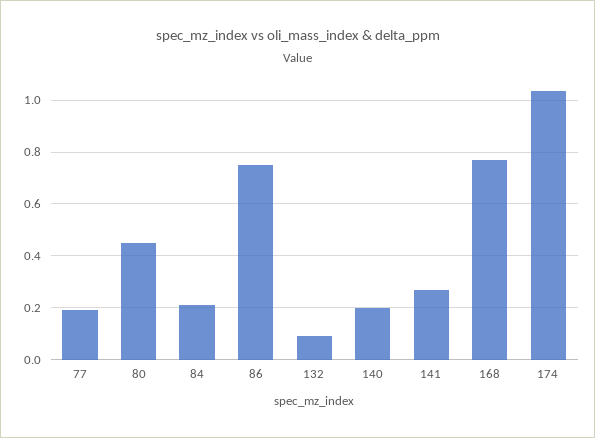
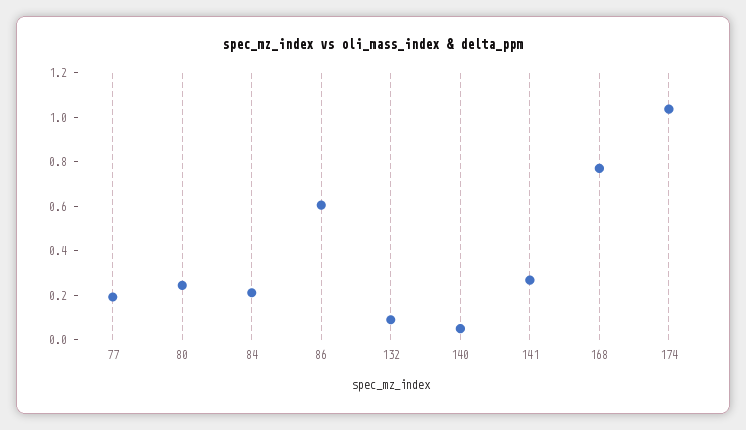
80: 0.45 -> 0.25
86: 0.75 -> 0.6
140: 0.2 -> 0.05

